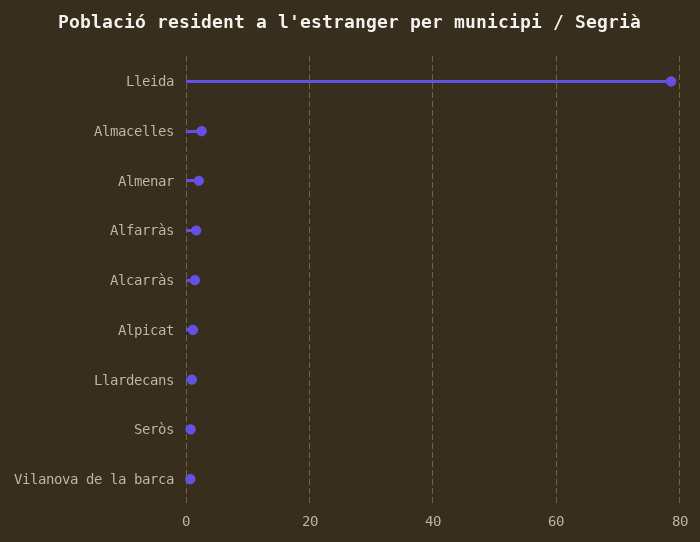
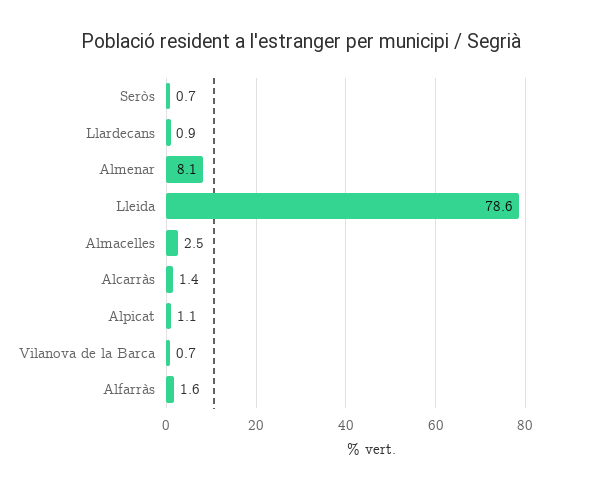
Almenar: 2 -> 8.1

